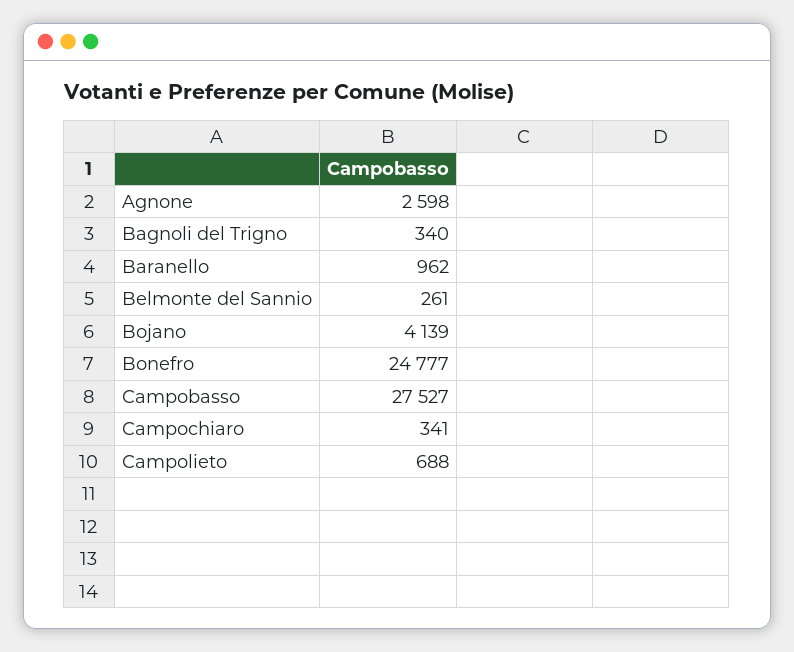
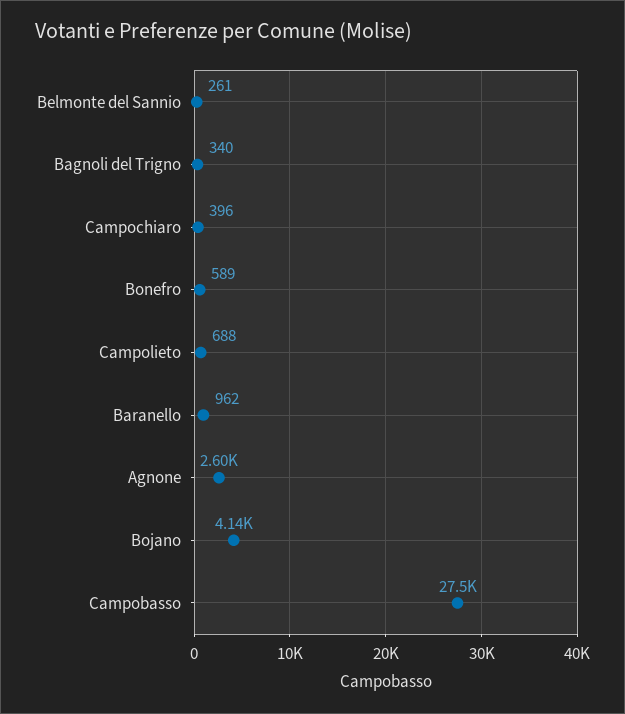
Bonefro: 24777 -> 589
Campochiaro: 341 -> 396

